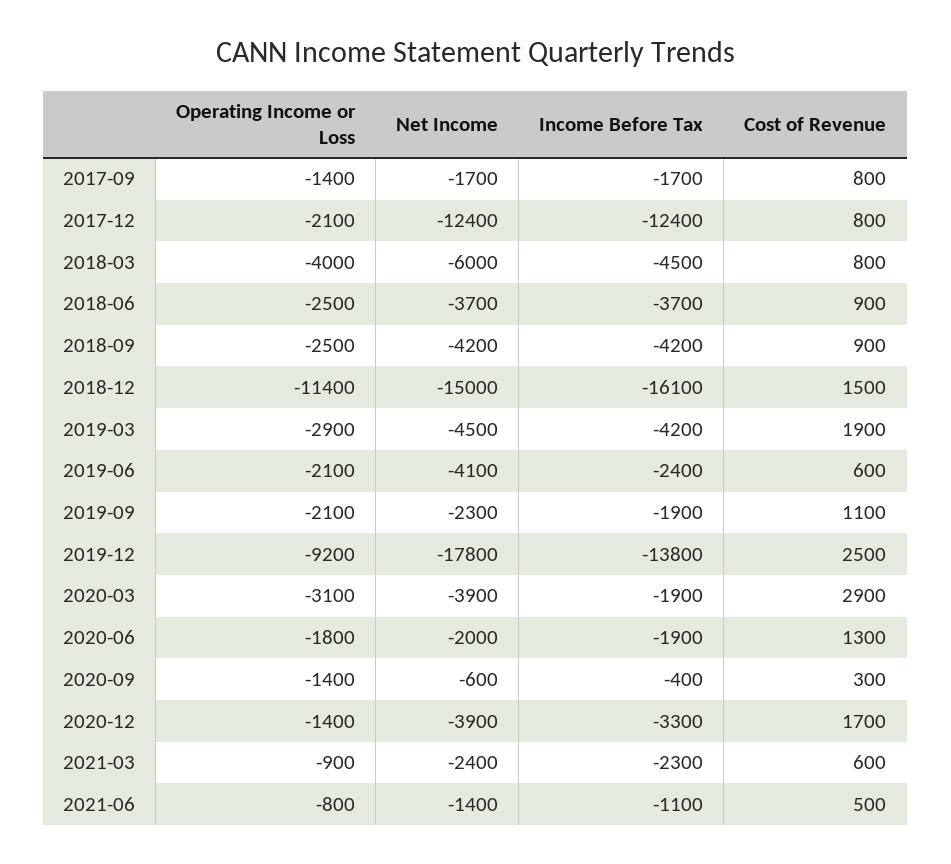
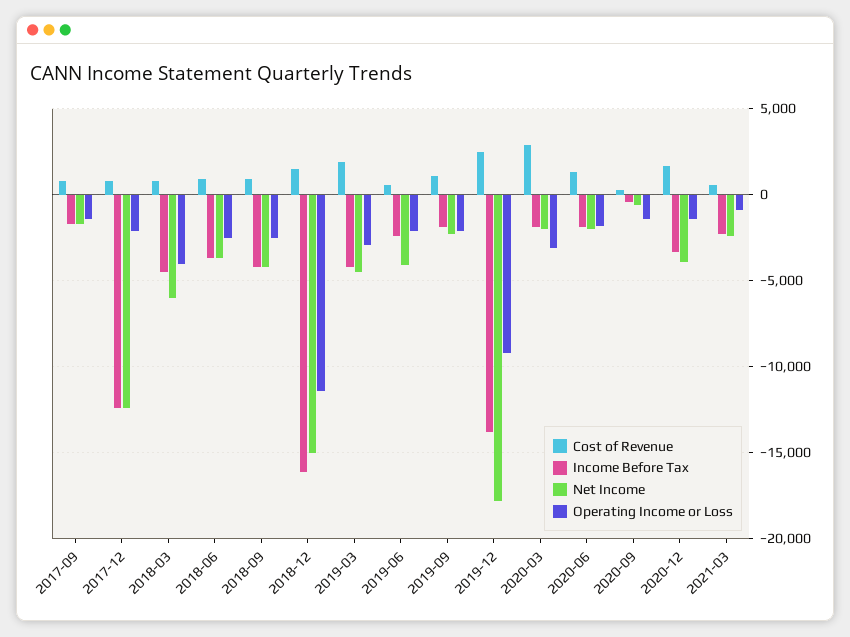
Net Income, 2020-03: -3900 -> -2000
Operating Income or Loss, 2021-06: -800 -> none
Net Income, 2021-06: -1400 -> none
Income Before Tax, 2021-06: -1100 -> none
Cost of Revenue, 2021-06: 500 -> none

